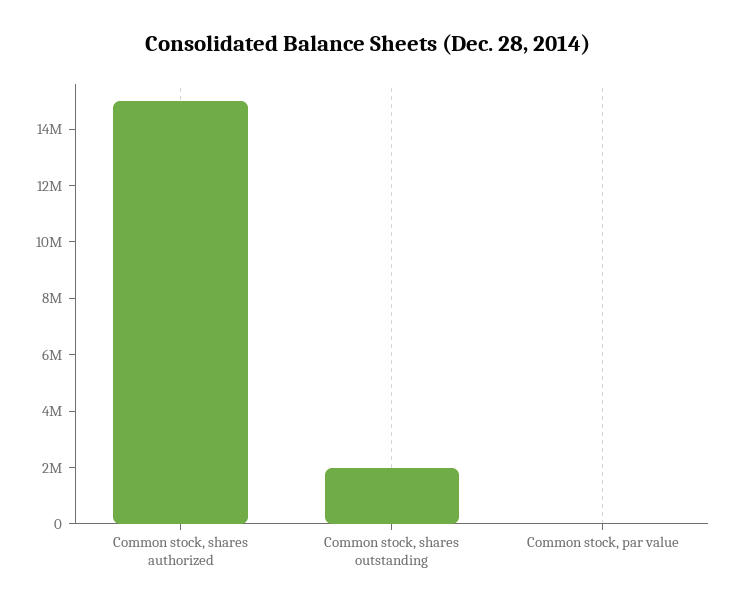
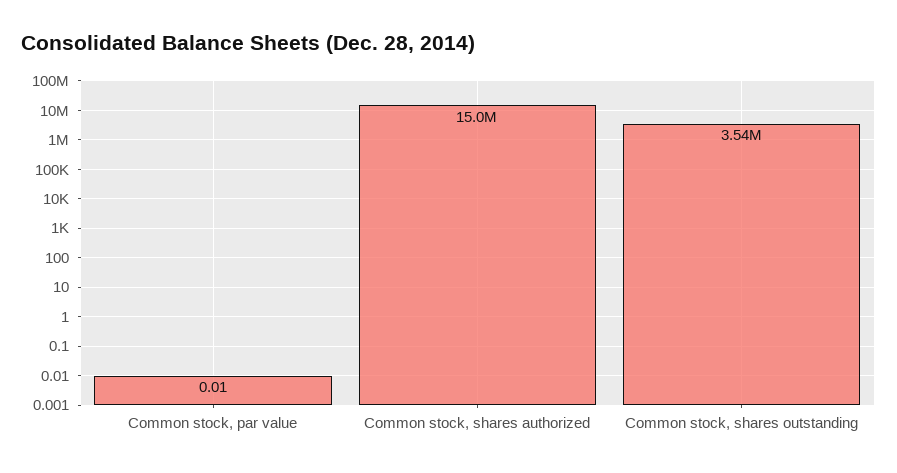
Common stock, shares outstanding: 2000000 -> 3540000

